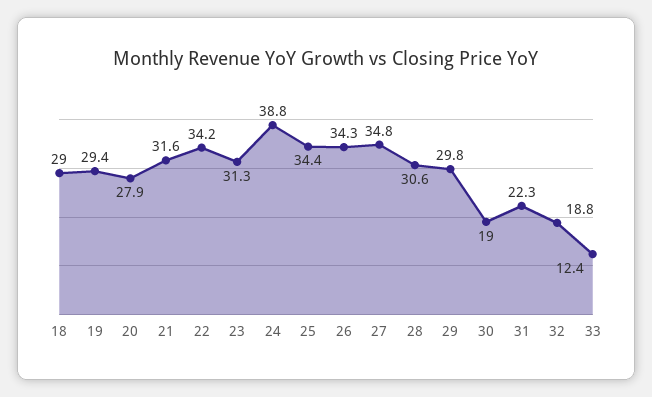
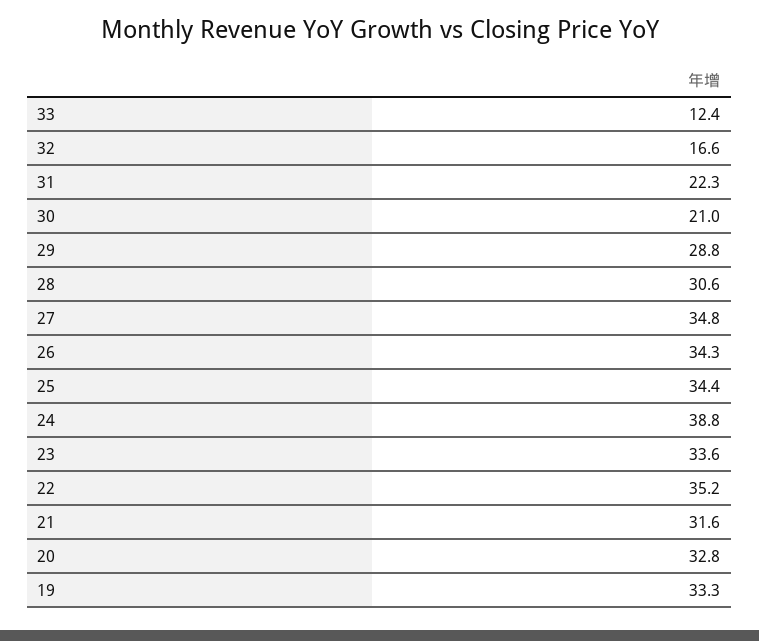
18: 29 -> none
19: 29.4 -> 33.3
20: 27.9 -> 32.8
22: 34.2 -> 35.2
23: 31.3 -> 33.6
29: 29.8 -> 28.8
30: 19 -> 21
32: 18.8 -> 16.6

